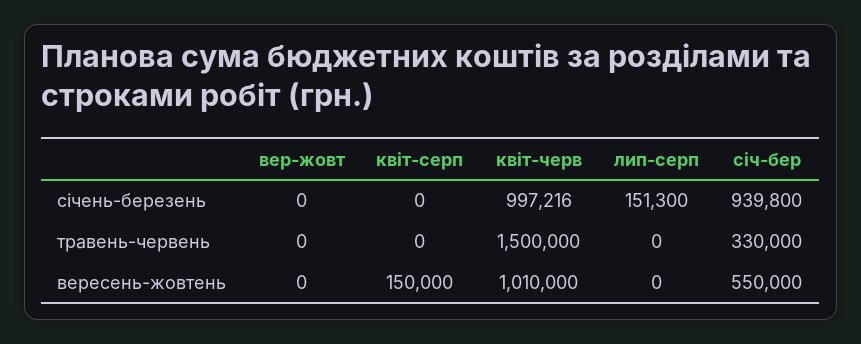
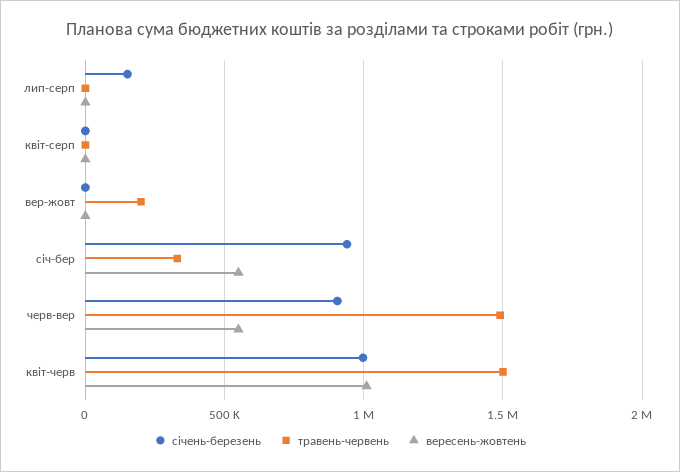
травень-червень, вер-жовт: 0 -> 200000
вересень-жовтень, квіт-серп: 150000 -> 0
січень-березень, черв-вер: none -> 900000
травень-червень, черв-вер: none -> 1500000
вересень-жовтень, черв-вер: none -> 550000

